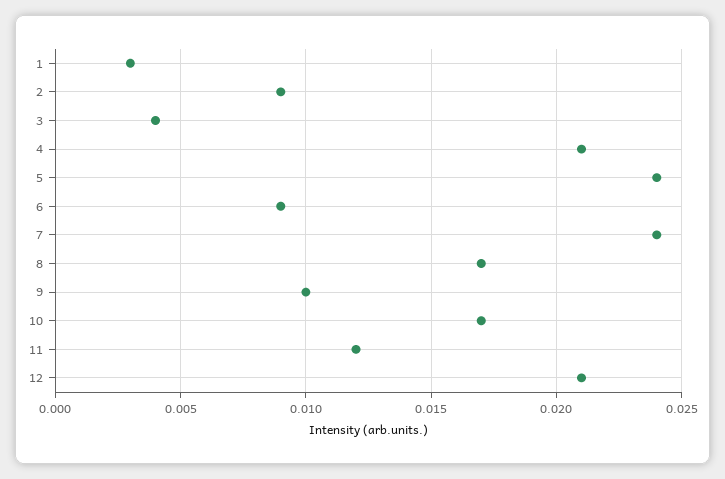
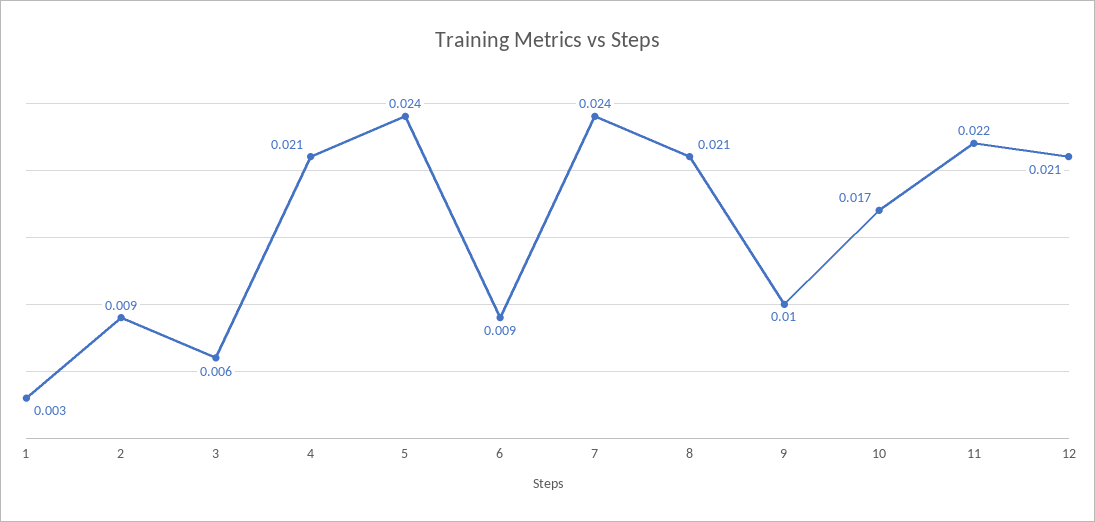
3: 0.004 -> 0.006
8: 0.017 -> 0.021
11: 0.012 -> 0.022

